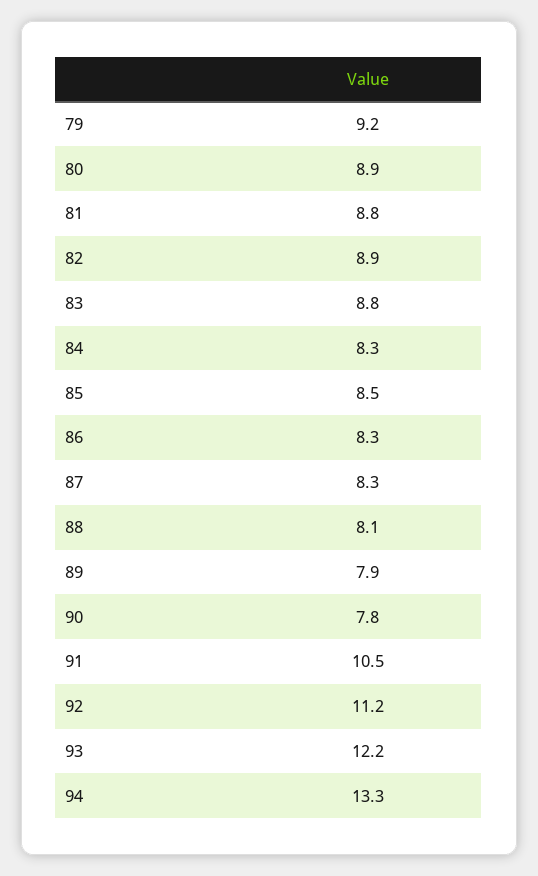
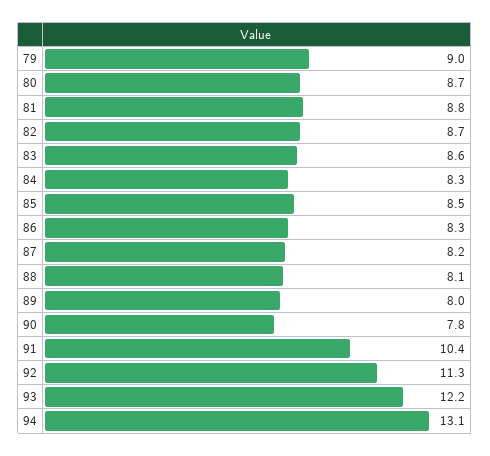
79: 9.2 -> 9
80: 8.9 -> 8.7
82: 8.9 -> 8.7
83: 8.8 -> 8.6
87: 8.3 -> 8.2
89: 7.9 -> 8
91: 10.5 -> 10.4
92: 11.2 -> 11.3
94: 13.3 -> 13.1

